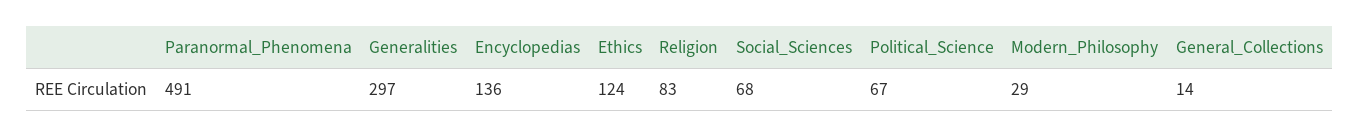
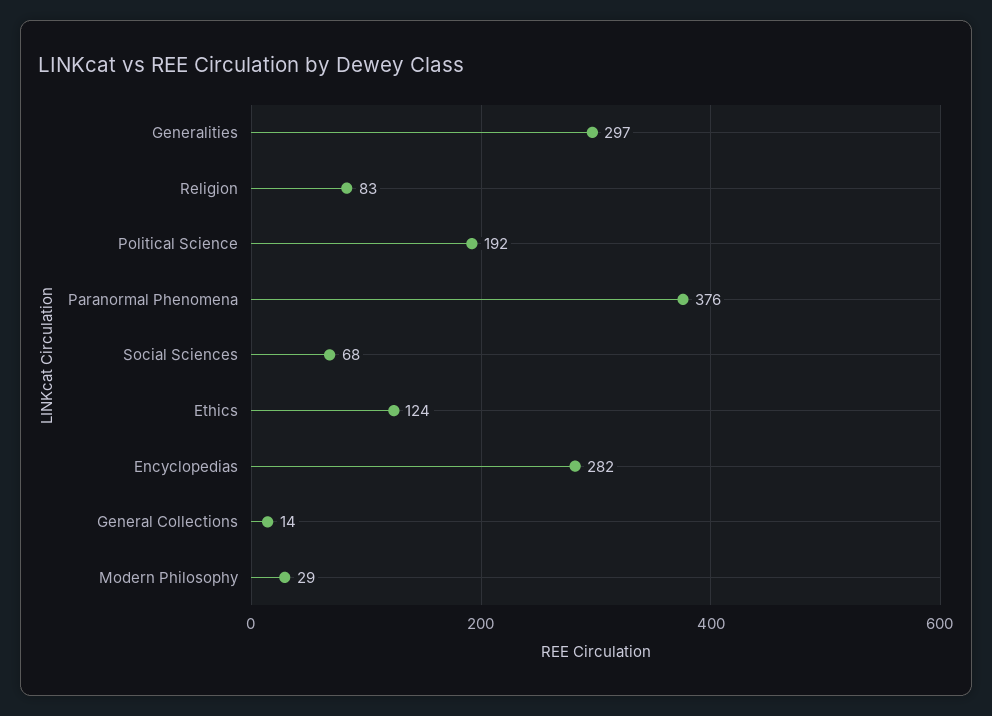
Paranormal_Phenomena: 491 -> 376
Encyclopedias: 136 -> 282
Political_Science: 67 -> 192

